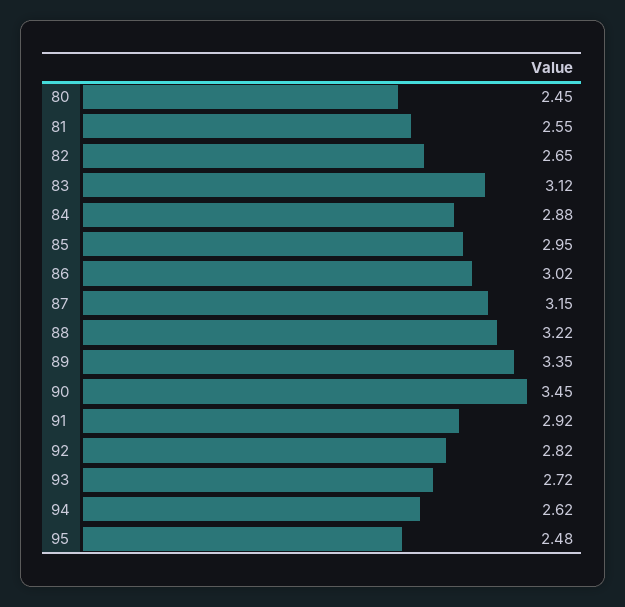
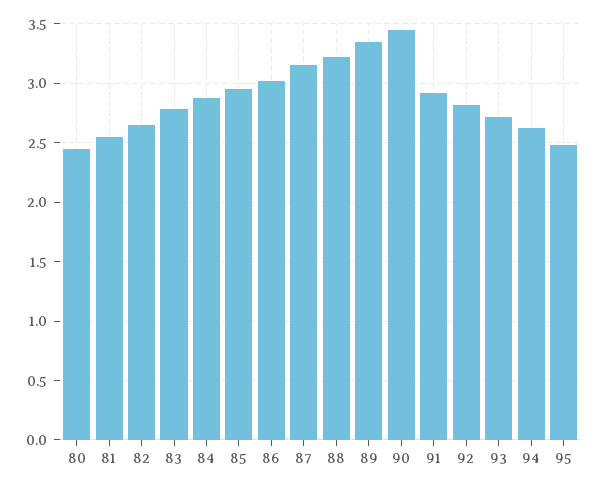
83: 3.12 -> 2.8

